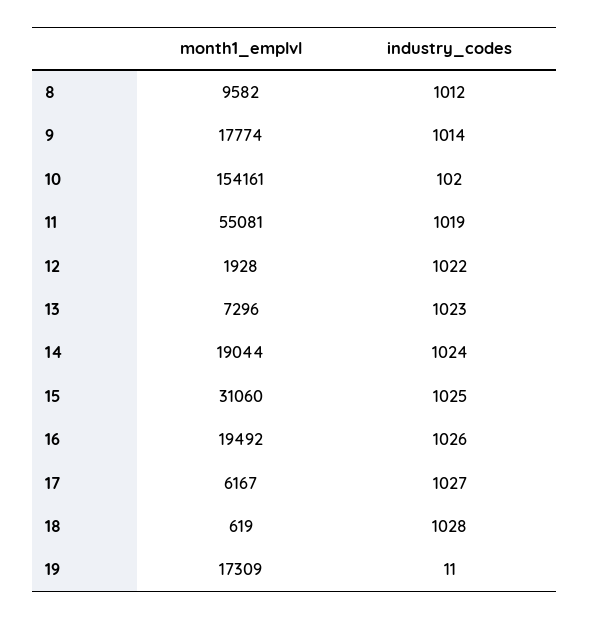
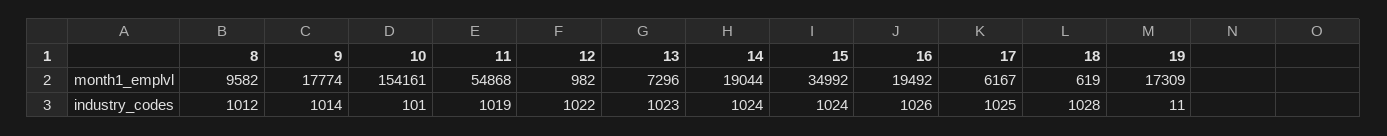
industry_codes, 10: 102 -> 101
month1_emplvl, 11: 55081 -> 54868
month1_emplvl, 12: 1928 -> 982
month1_emplvl, 15: 31060 -> 34992
industry_codes, 15: 1025 -> 1024
industry_codes, 17: 1027 -> 1025

